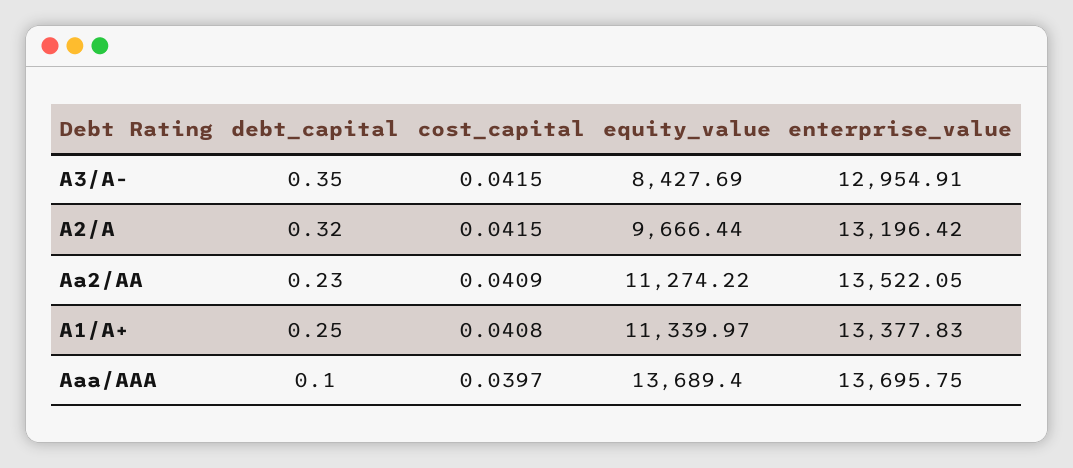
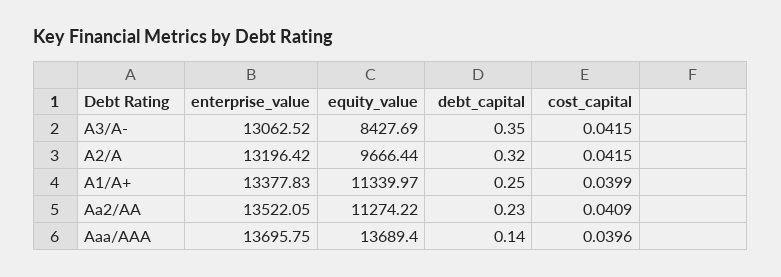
enterprise_value, A3/A-: 12954.91 -> 13062.52
cost_capital, A1/A+: 0.0408 -> 0.0399
debt_capital, Aaa/AAA: 0.1 -> 0.14
cost_capital, Aaa/AAA: 0.0397 -> 0.0396

